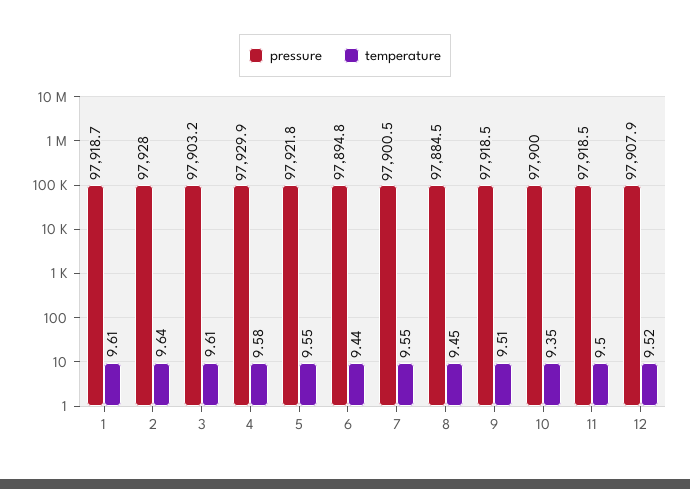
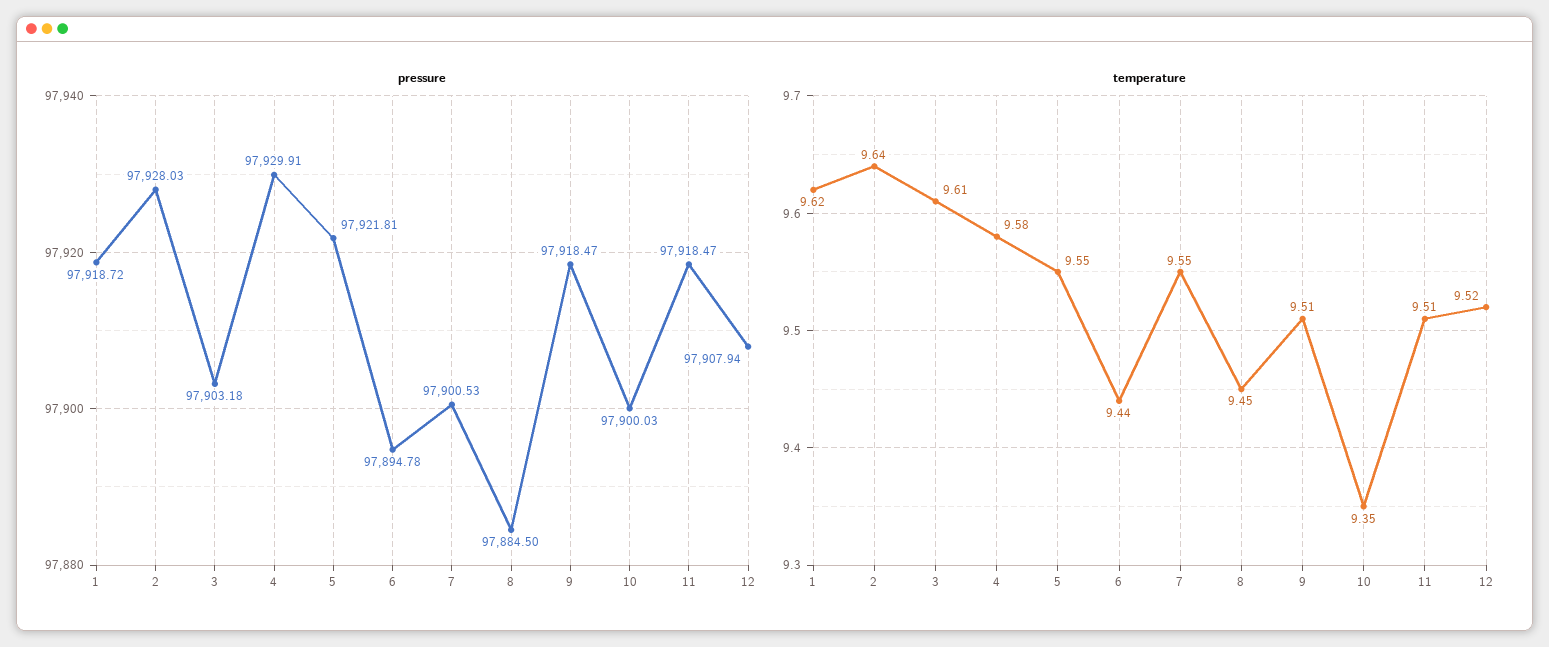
temperature, 1: 9.61 -> 9.62
temperature, 11: 9.5 -> 9.51

